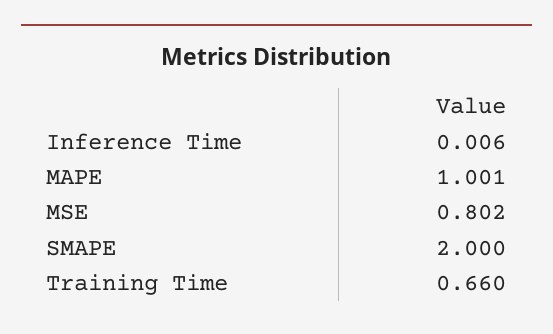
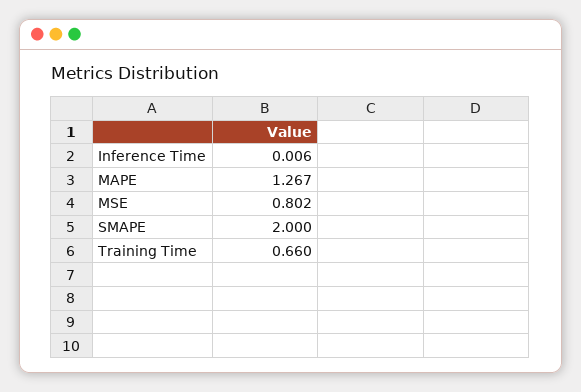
MAPE: 1.001 -> 1.267

